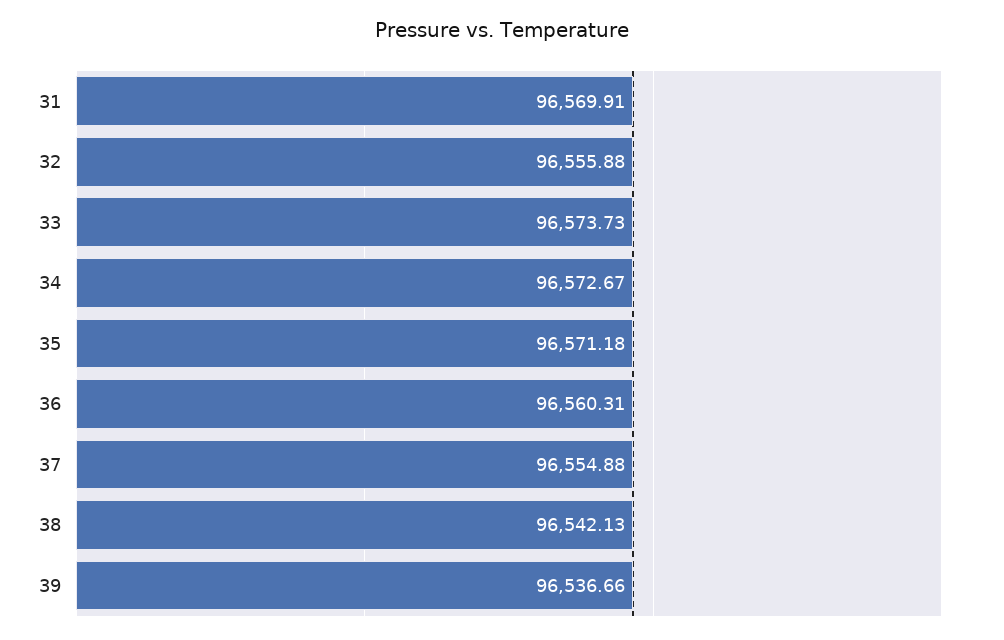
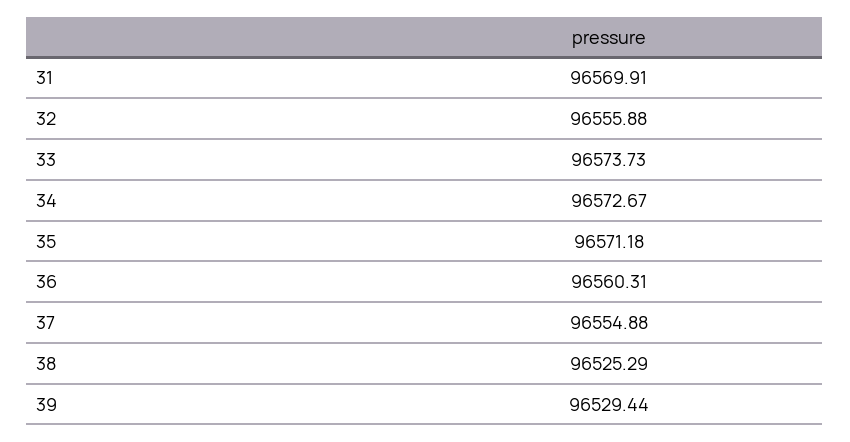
38: 96542.13 -> 96525.29
39: 96536.66 -> 96529.44

